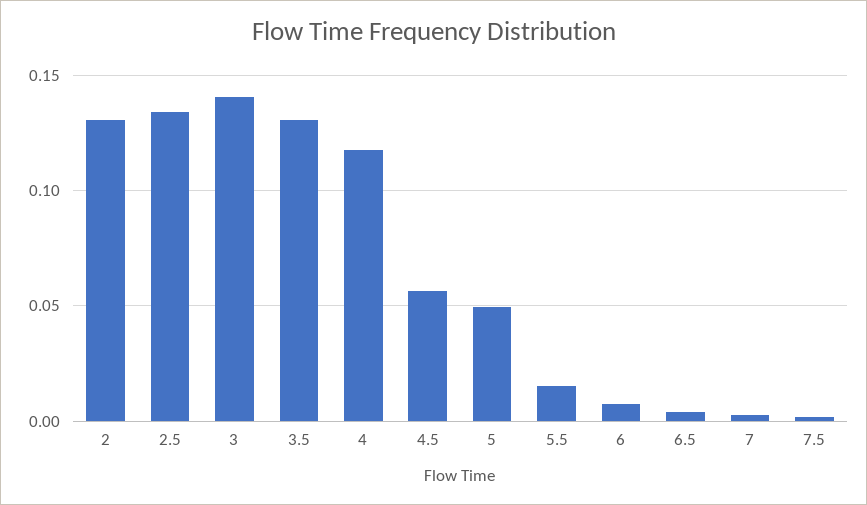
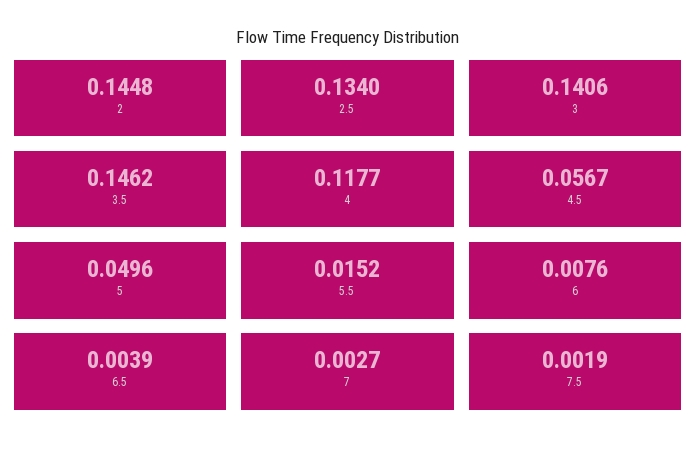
2: 0.13 -> 0.1448
3.5: 0.13 -> 0.1462

